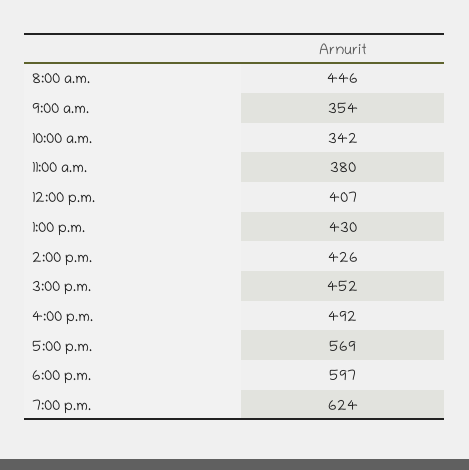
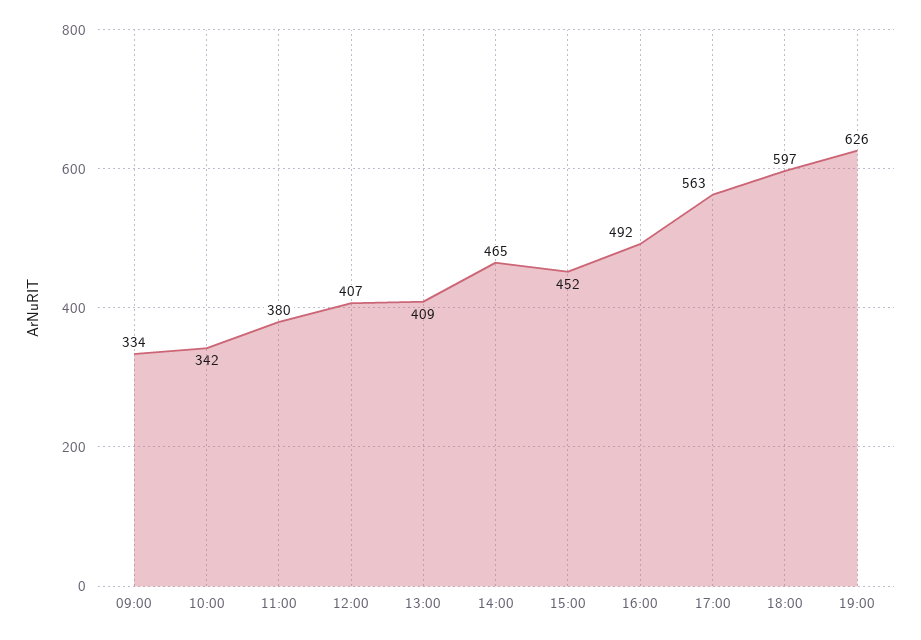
8:00 a.m.: 446 -> none
9:00 a.m.: 354 -> 334
1:00 p.m.: 430 -> 409
2:00 p.m.: 426 -> 465
5:00 p.m.: 569 -> 563
7:00 p.m.: 624 -> 626

